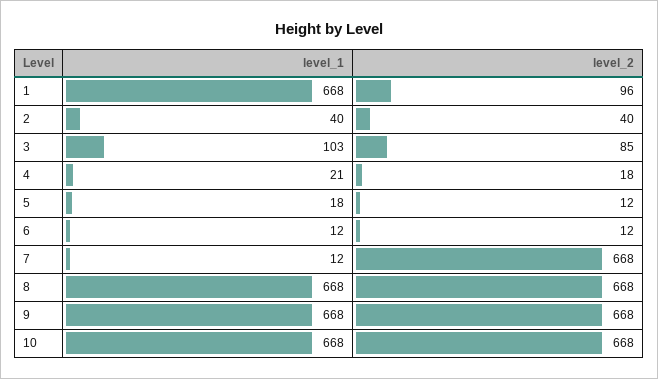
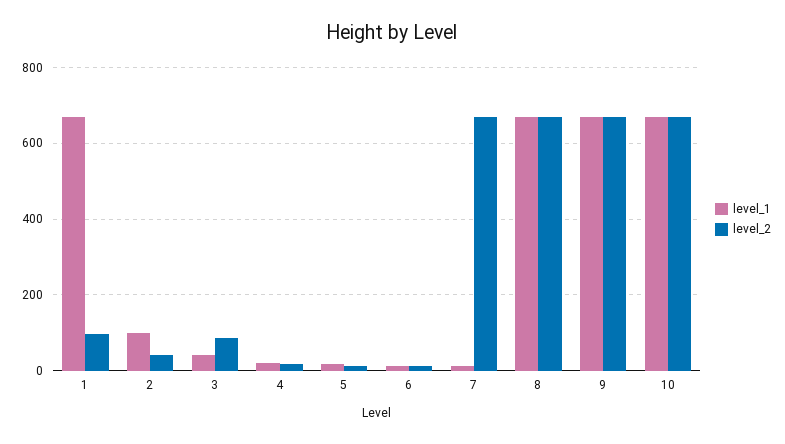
level_1, 2: 40 -> 100
level_1, 3: 103 -> 40

